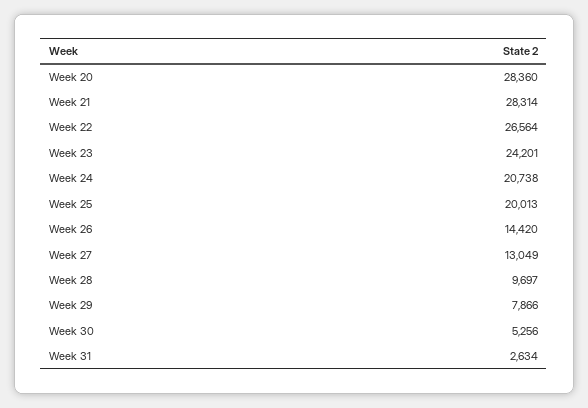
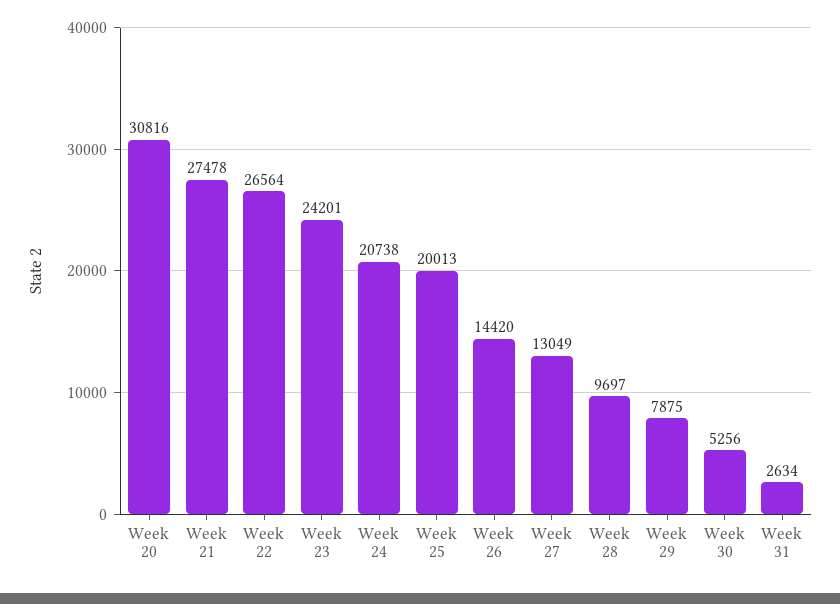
Week 20: 28360 -> 30816
Week 21: 28314 -> 27478
Week 29: 7866 -> 7875

